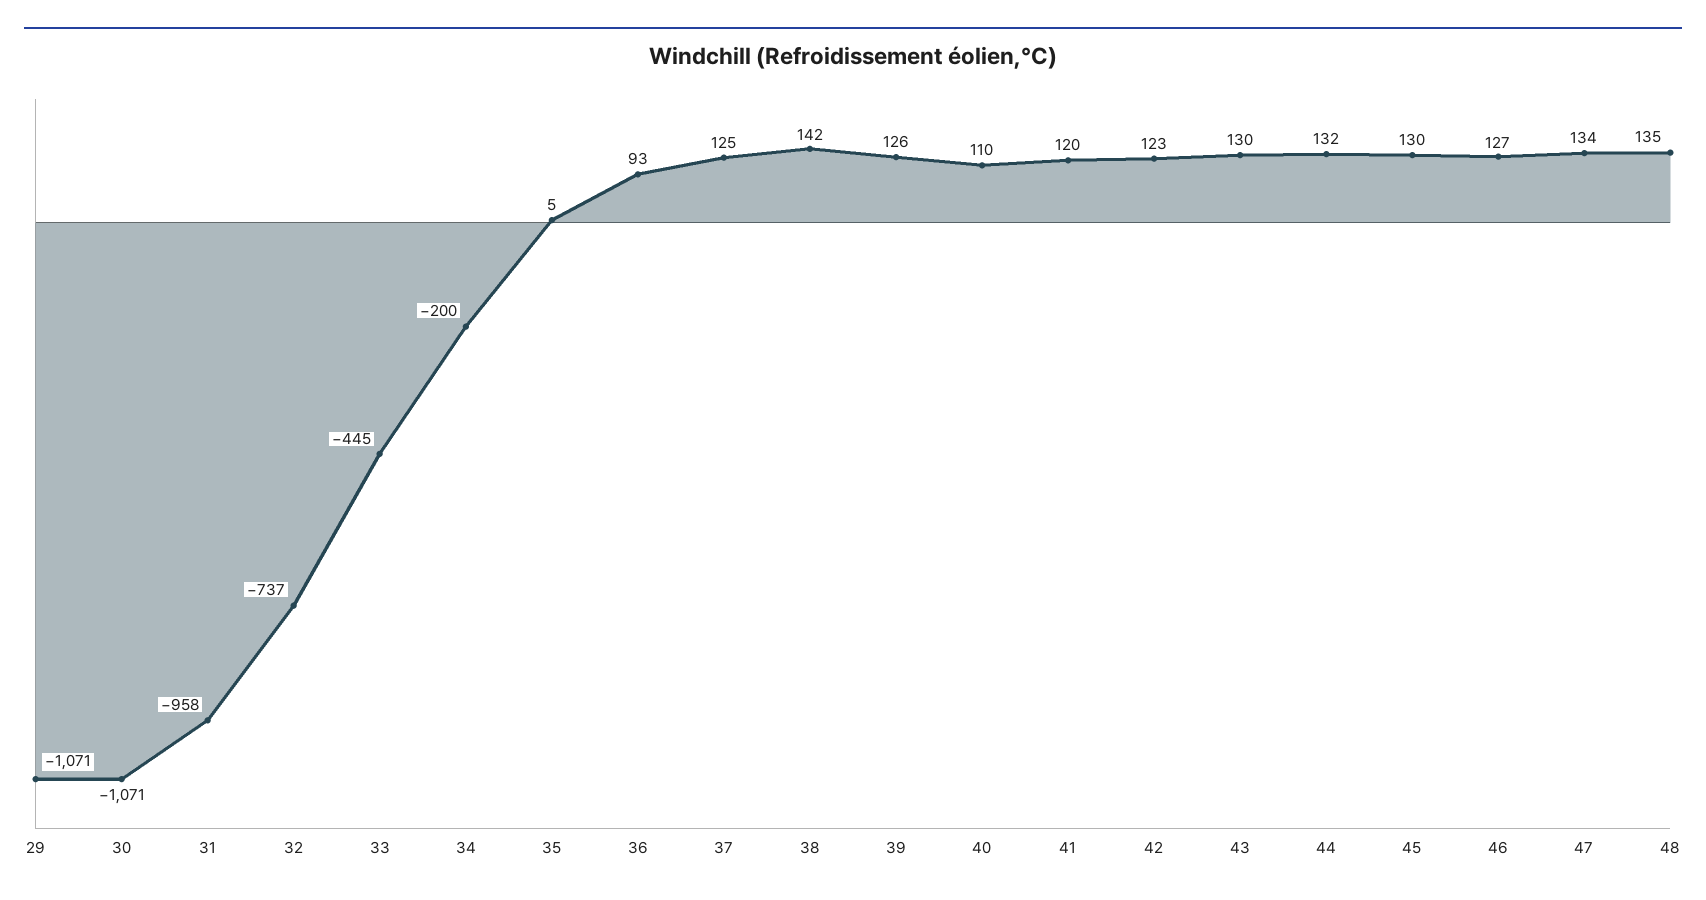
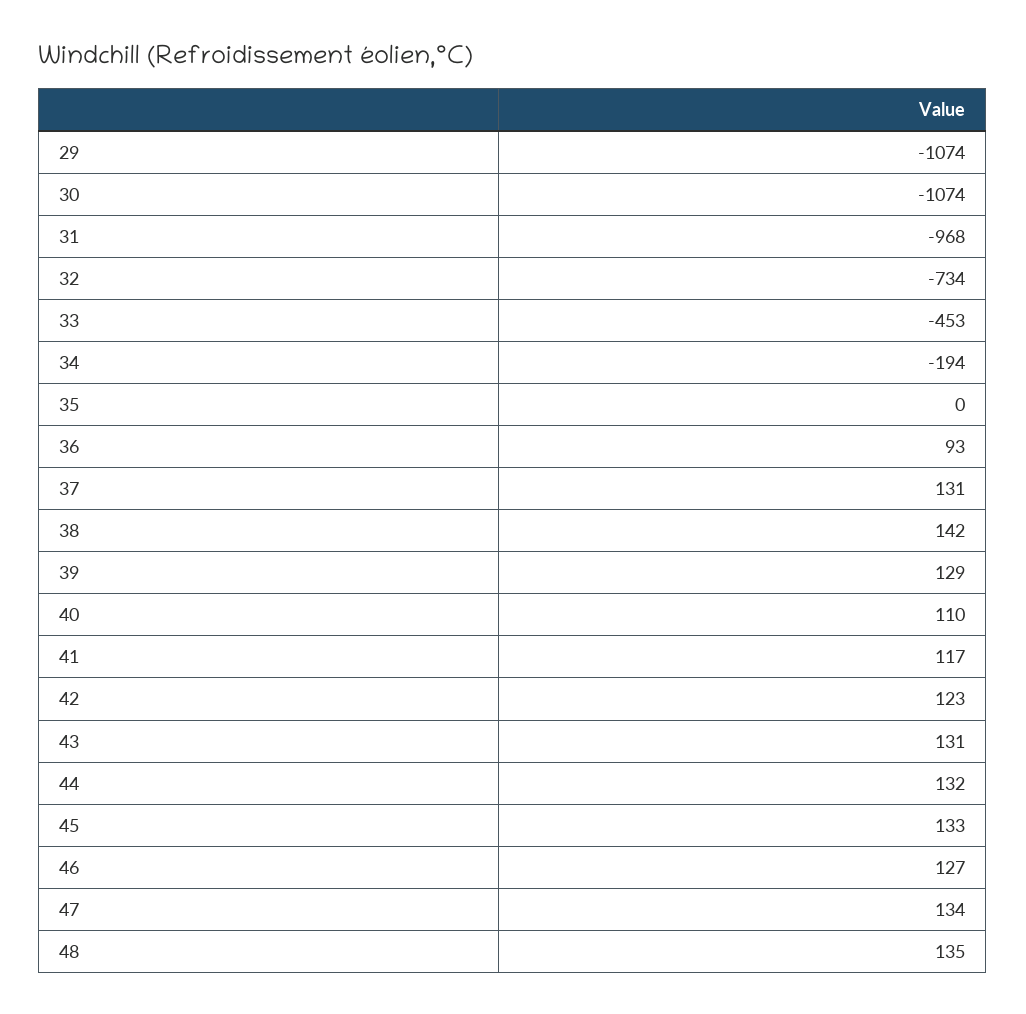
29: -1071 -> -1074
30: -1071 -> -1074
31: -958 -> -968
32: -737 -> -734
33: -445 -> -453
34: -200 -> -194
35: 5 -> 0
37: 125 -> 131
39: 126 -> 129
41: 120 -> 117
43: 130 -> 131
45: 130 -> 133

